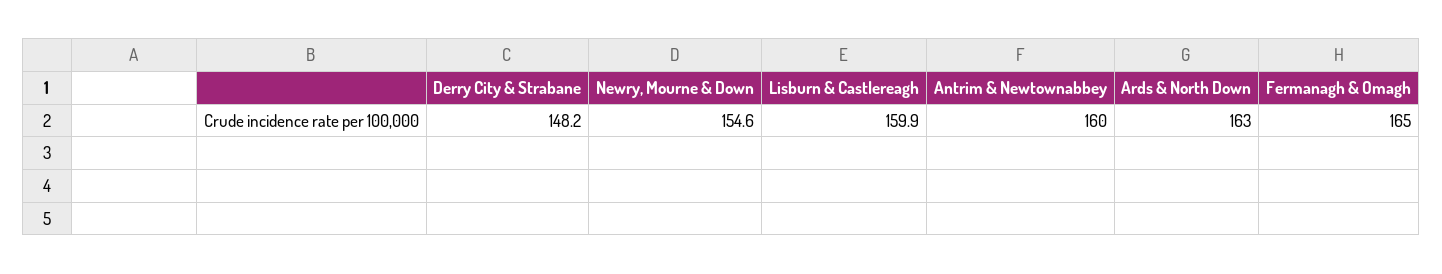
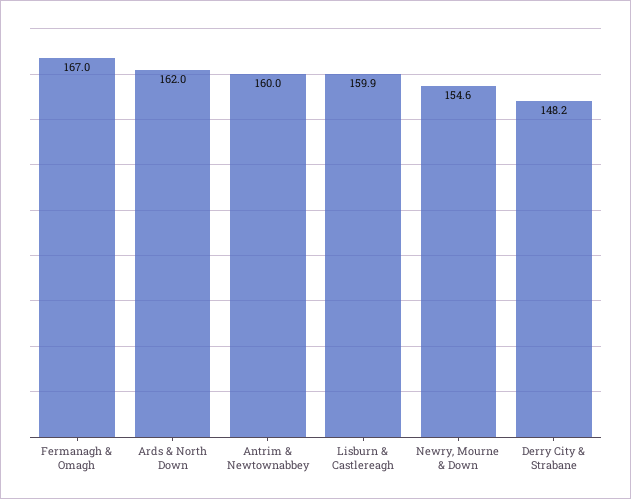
Ards & North Down: 163 -> 162
Fermanagh & Omagh: 165 -> 167

